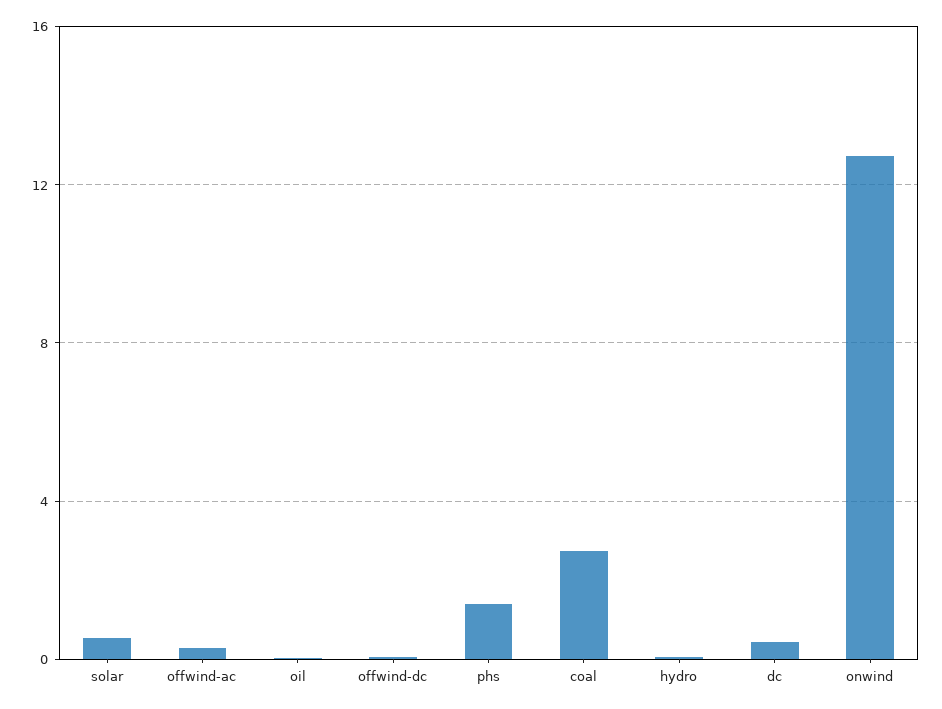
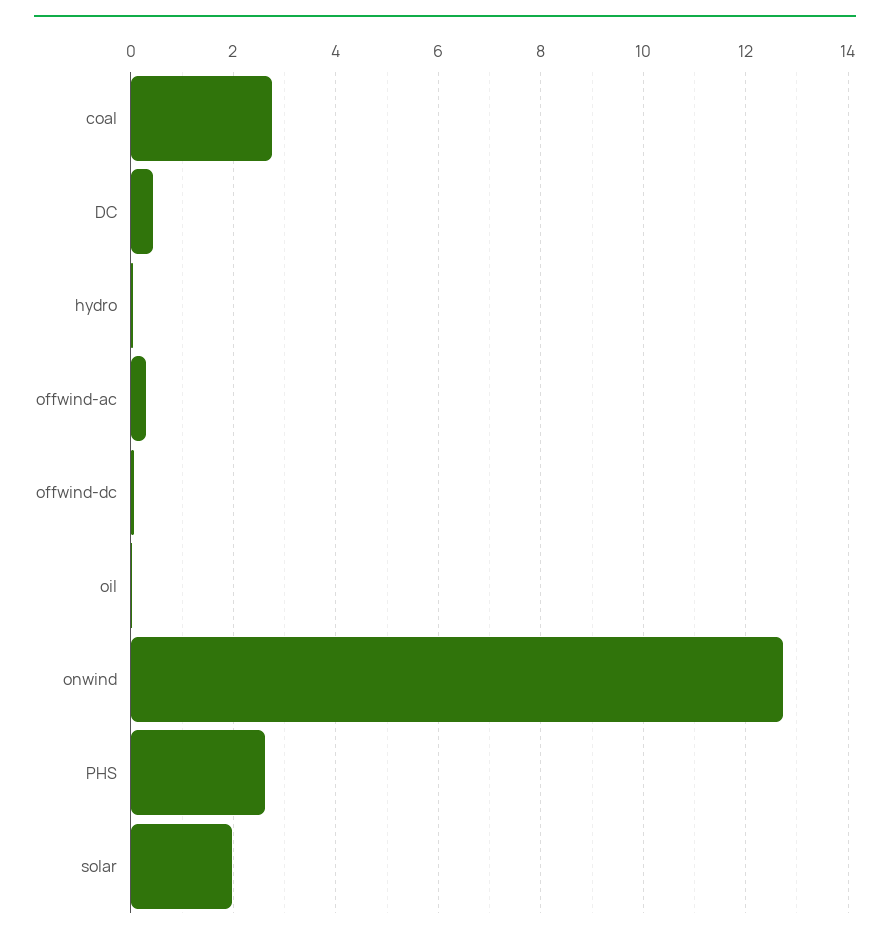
solar: 0.5 -> 2
phs: 1.5 -> 2.6

